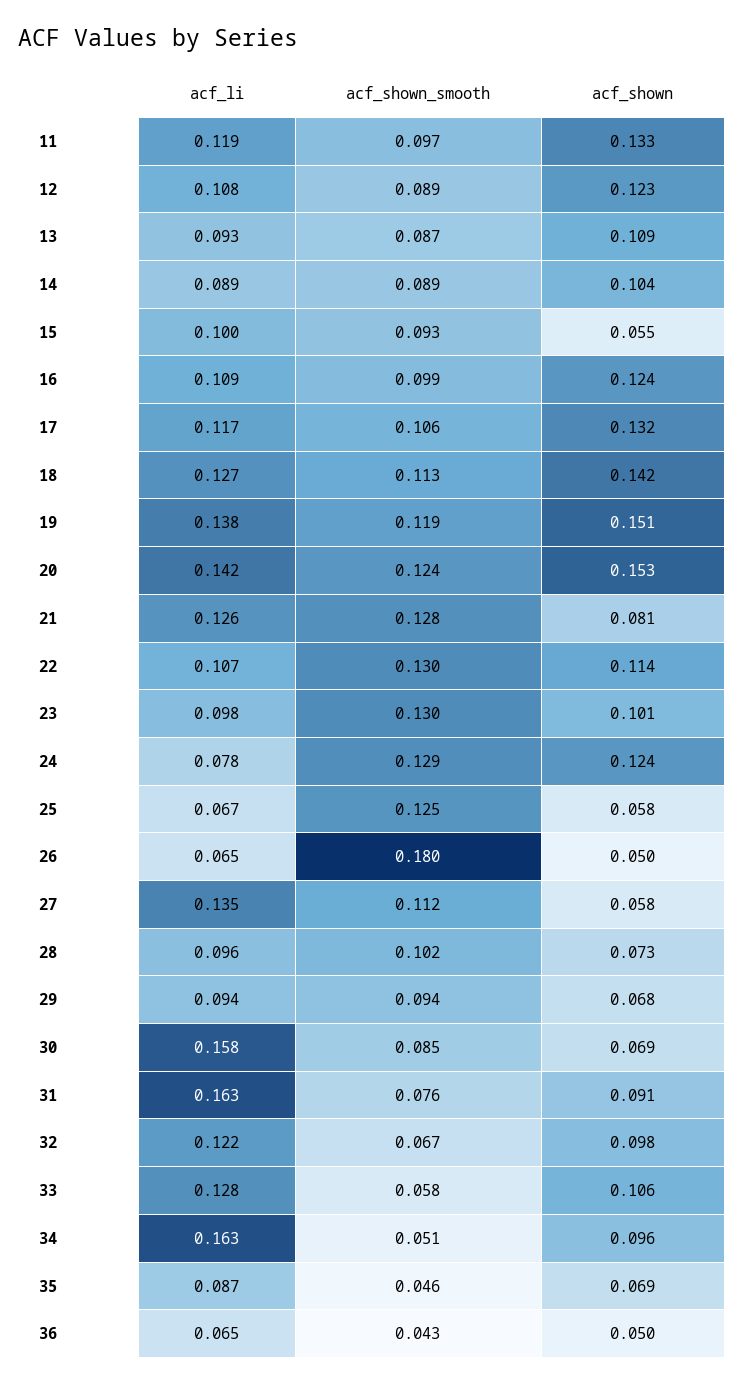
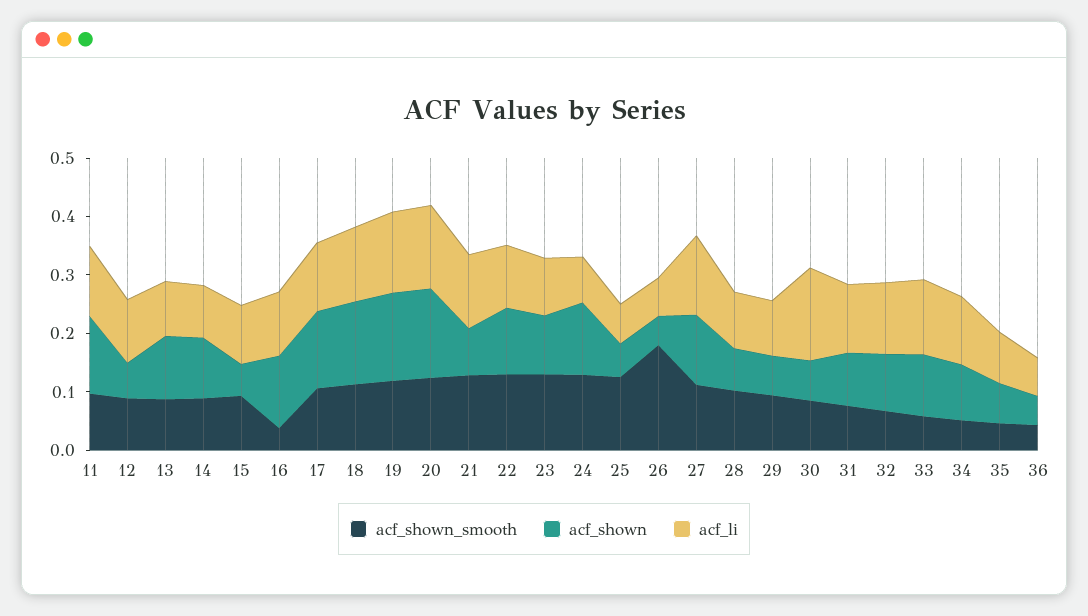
acf_shown, 12: 0.123 -> 0.06
acf_shown_smooth, 16: 0.099 -> 0.04
acf_shown, 27: 0.058 -> 0.12
acf_li, 31: 0.163 -> 0.12
acf_li, 34: 0.163 -> 0.12

